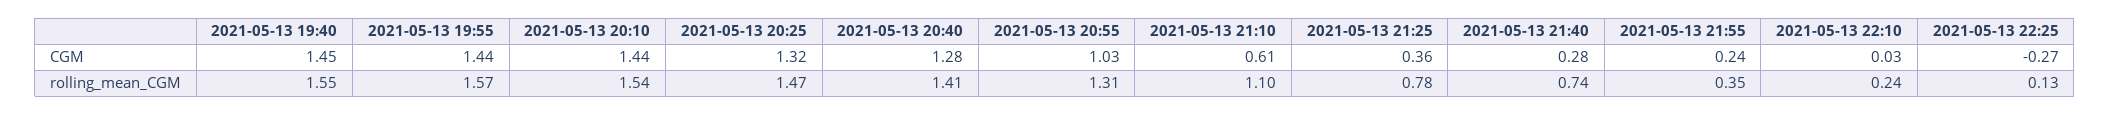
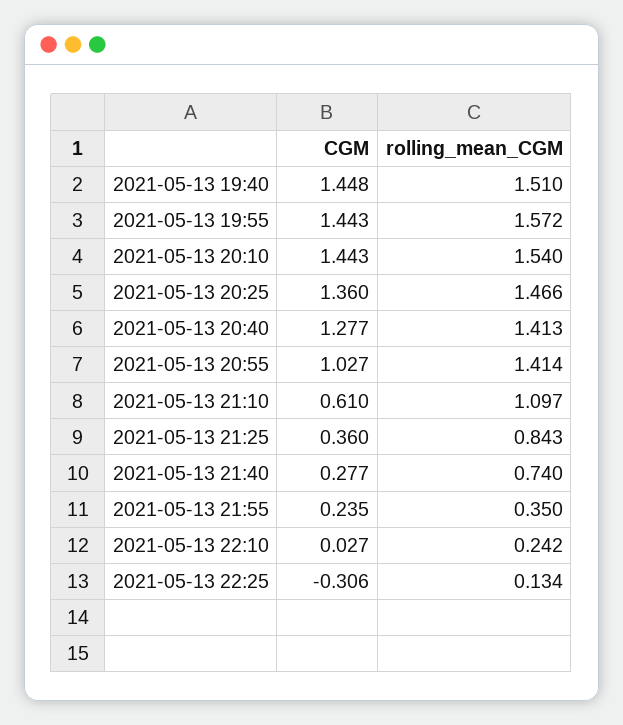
2021-05-13 20:25, CGM: 1.32 -> 1.36
2021-05-13 22:25, CGM: -0.27 -> -0.306
2021-05-13 19:40, rolling_mean_CGM: 1.55 -> 1.51
2021-05-13 20:55, rolling_mean_CGM: 1.31 -> 1.414
2021-05-13 21:25, rolling_mean_CGM: 0.78 -> 0.843

